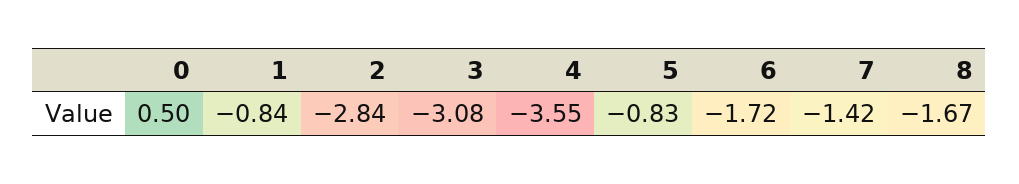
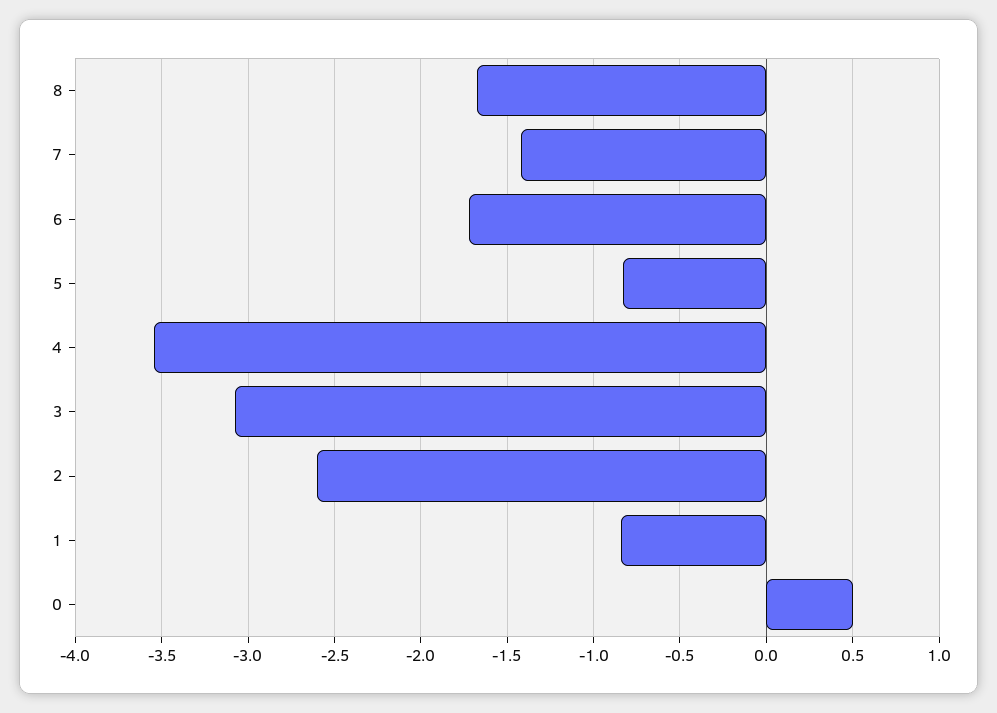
2: -2.84 -> -2.6

